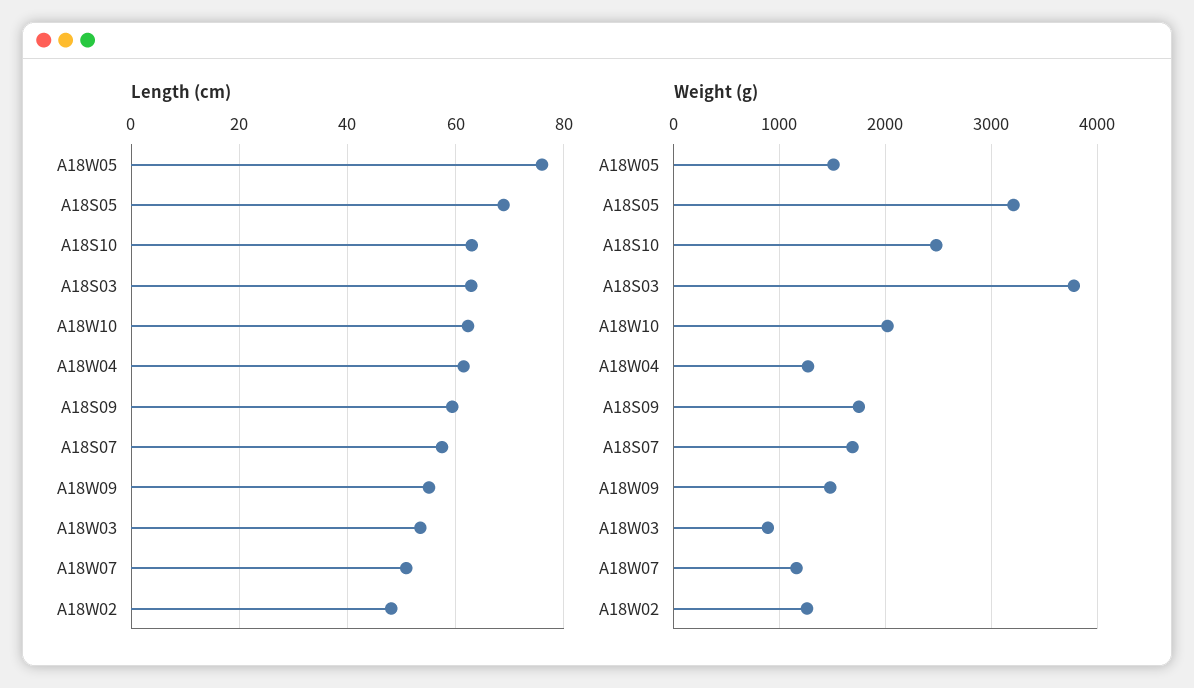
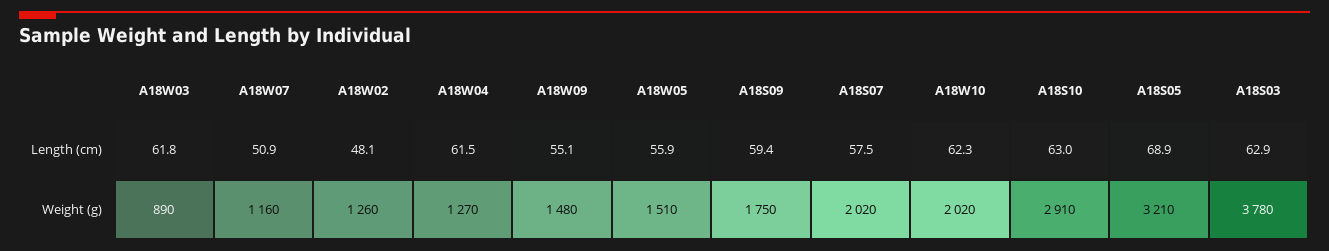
Length (cm), A18W05: 76 -> 55.9
Length (cm), A18W03: 54 -> 61.8
Weight (g), A18S10: 2500 -> 2910
Weight (g), A18S07: 1700 -> 2020

